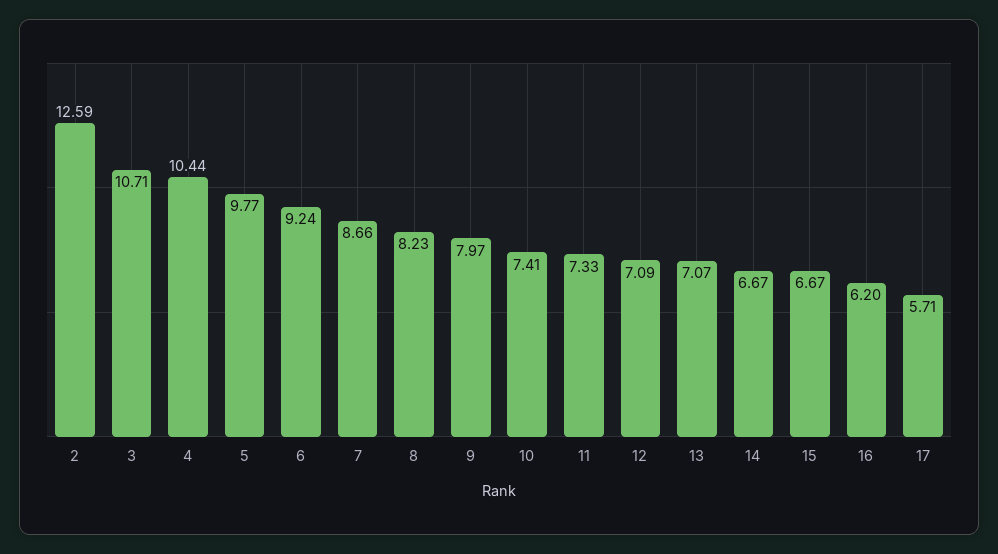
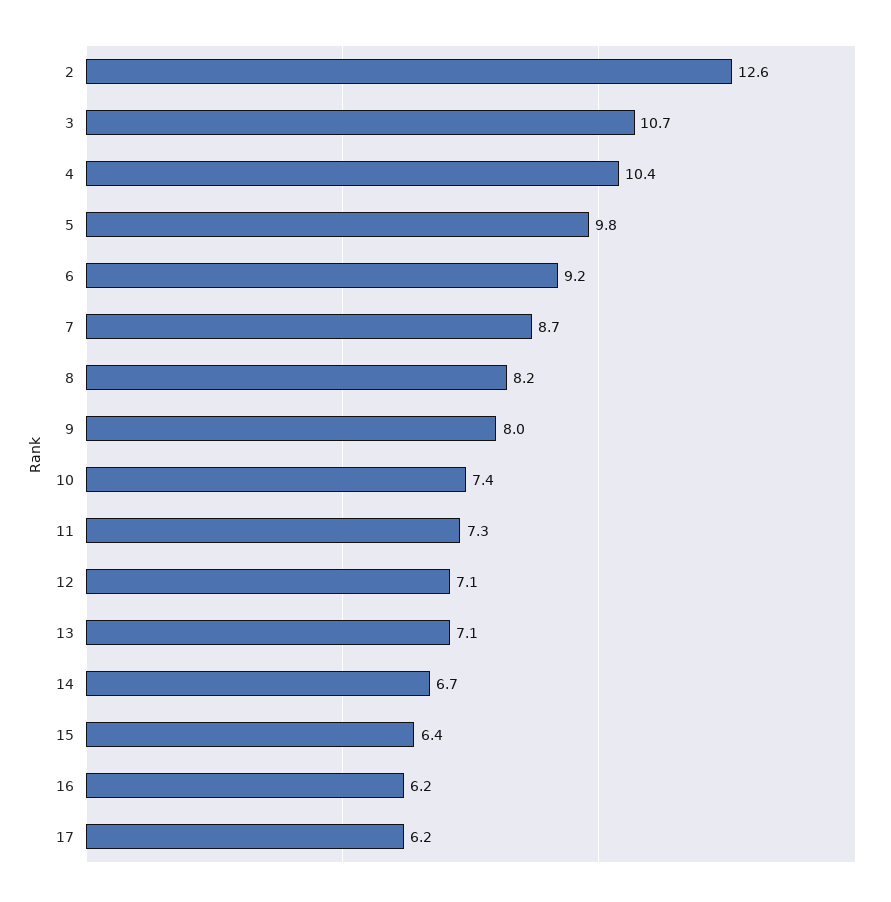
15: 6.67 -> 6.4
17: 5.71 -> 6.2

